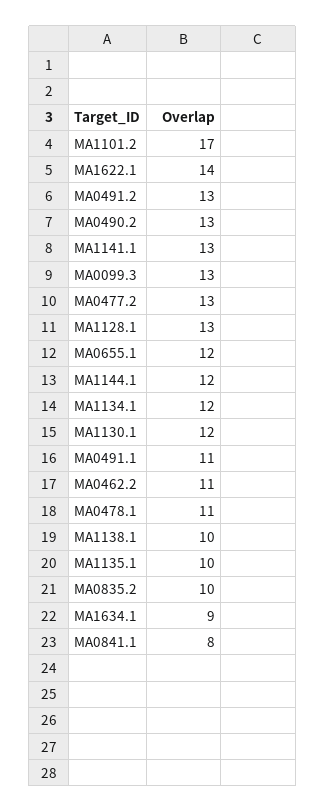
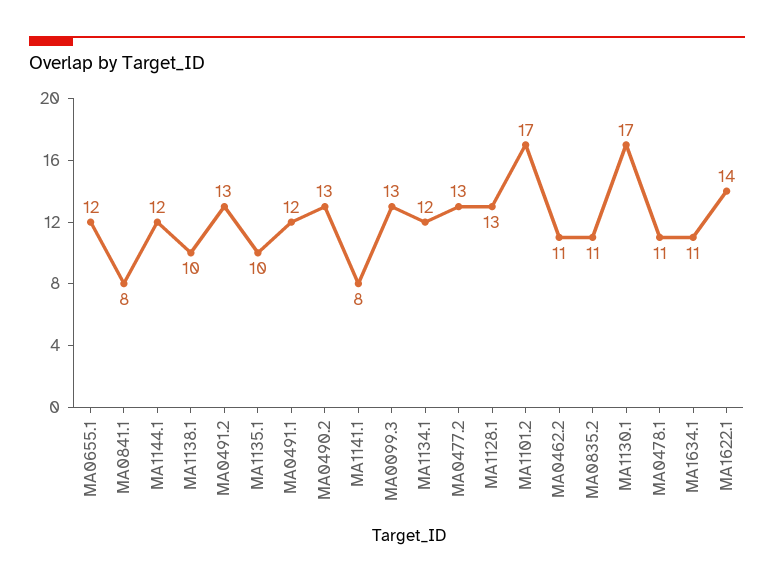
MA1141.1: 13 -> 8
MA1130.1: 12 -> 17
MA0491.1: 11 -> 12
MA0835.2: 10 -> 11
MA1634.1: 9 -> 11

